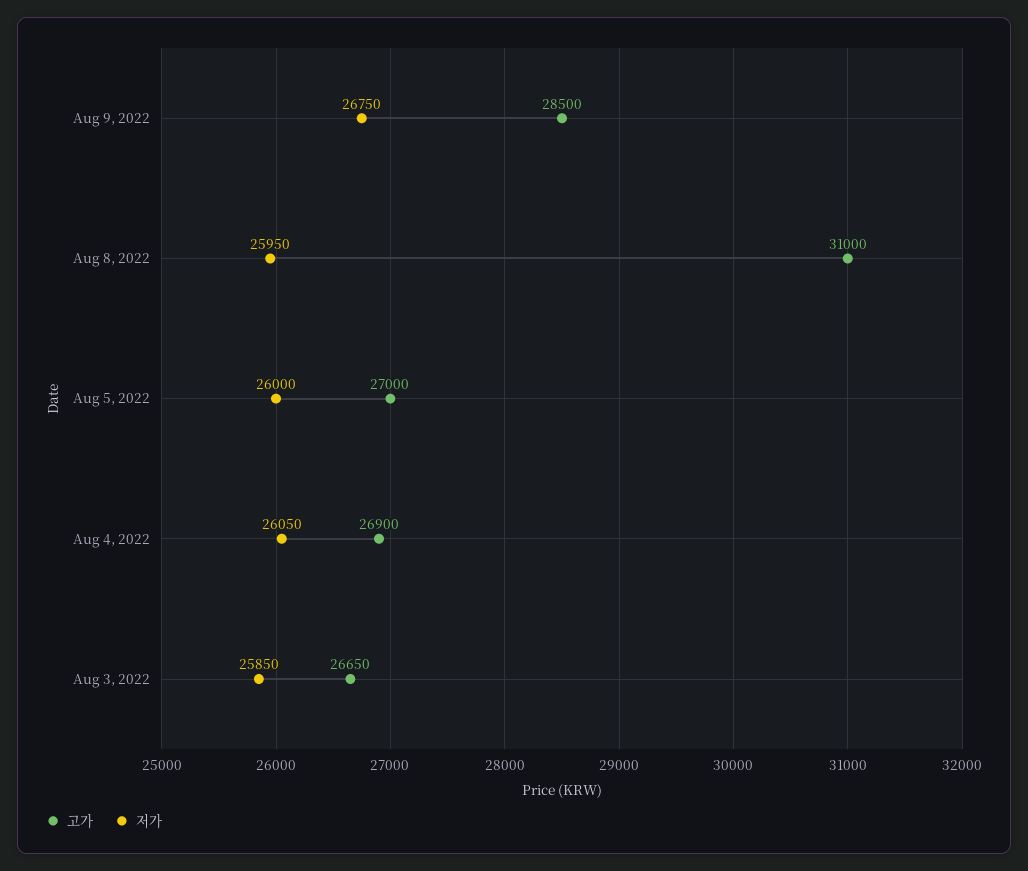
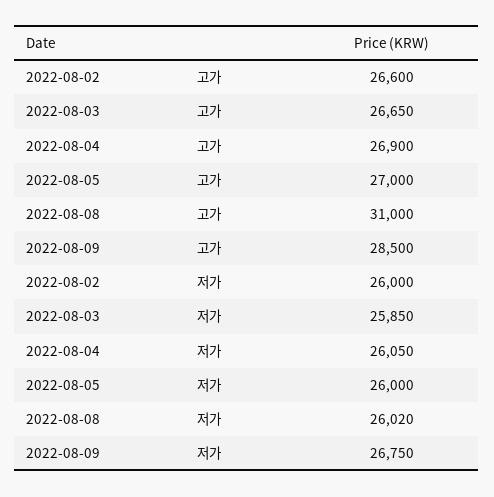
저가, Aug 8, 2022: 25950 -> 26020
고가, 2022-08-02: none -> 26600
저가, 2022-08-02: none -> 26000

